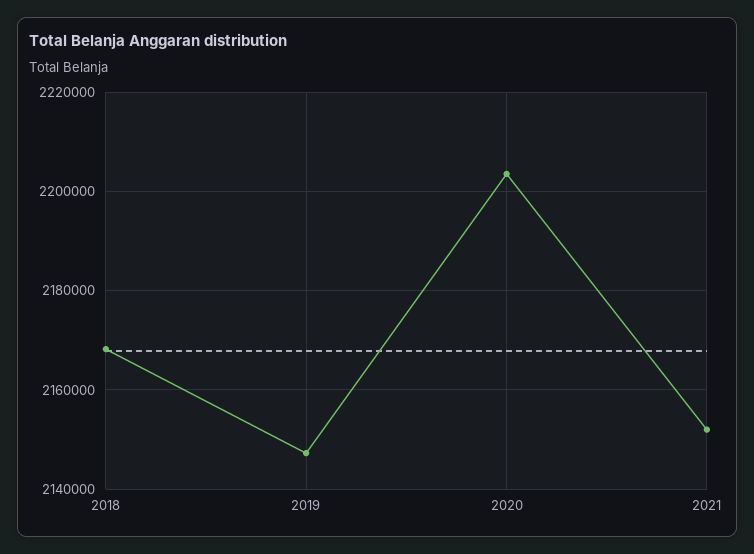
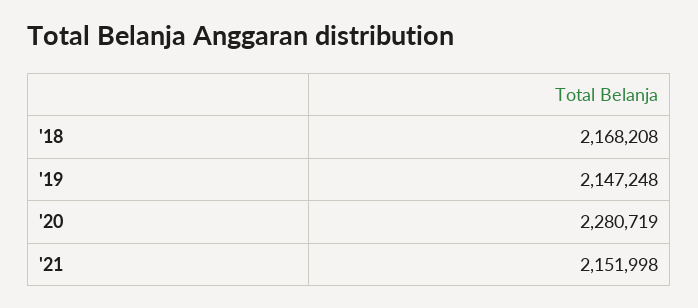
2020: 2204000 -> 2280719

